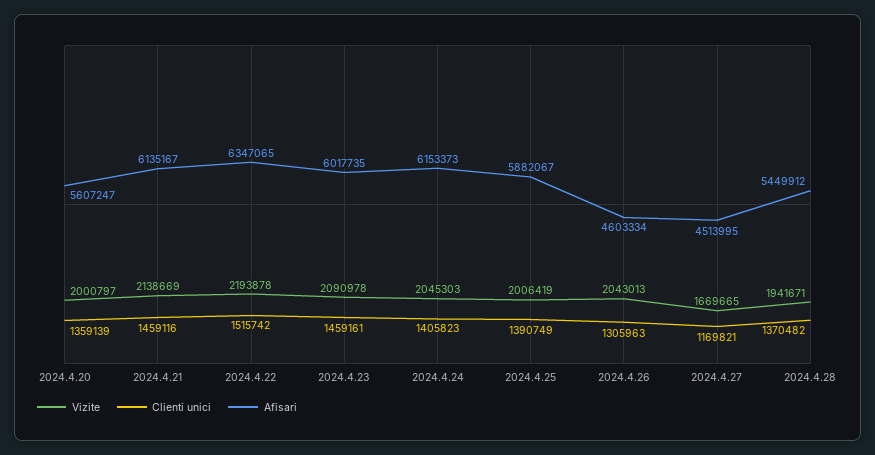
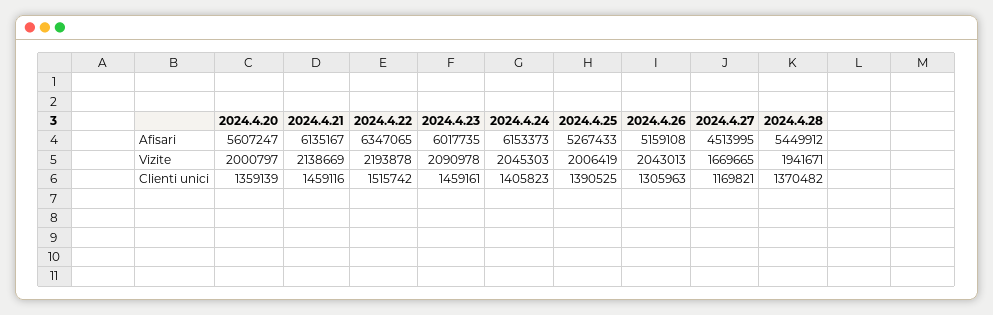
Clienti unici, 2024.4.25: 1390749 -> 1390525
Afisari, 2024.4.25: 5882067 -> 5267433
Afisari, 2024.4.26: 4603334 -> 5159108

